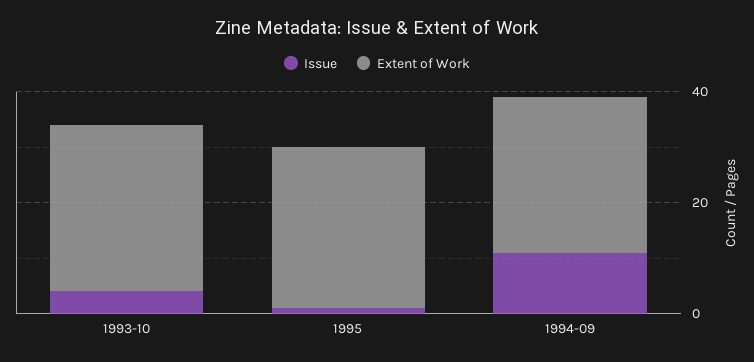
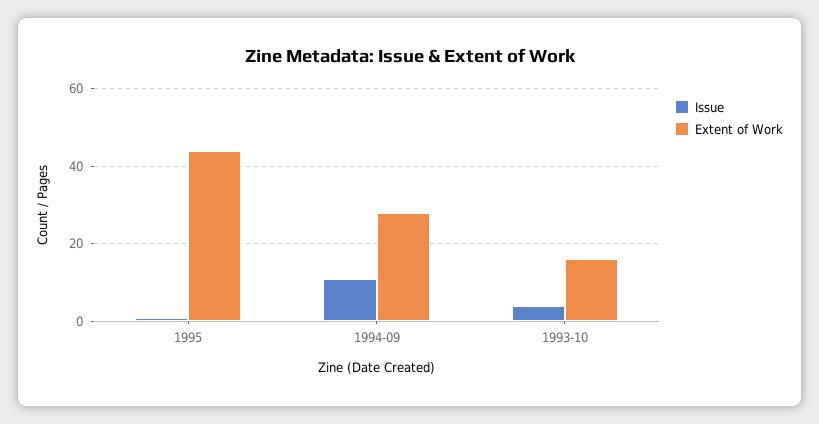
Extent of Work, 1993-10: 30 -> 15
Extent of Work, 1995: 30 -> 45

